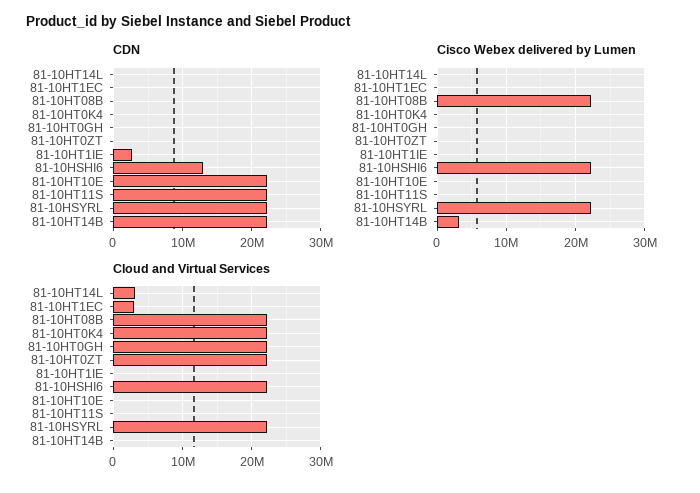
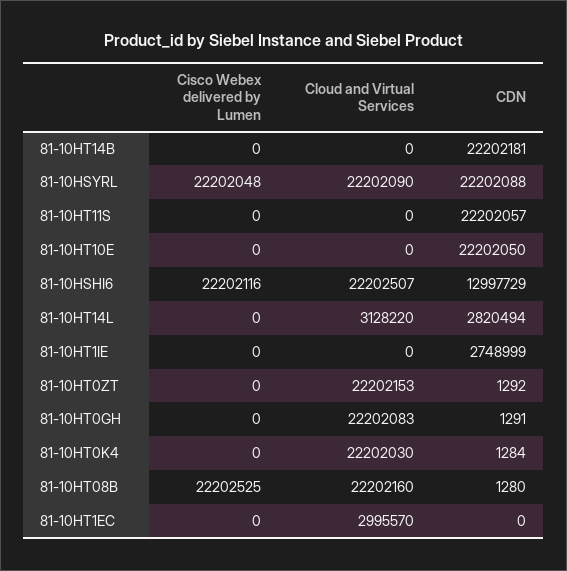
CDN, 81-10HT14L: 0 -> 2820494
Cisco Webex delivered by Lumen, 81-10HT14B: 3000000 -> 0

